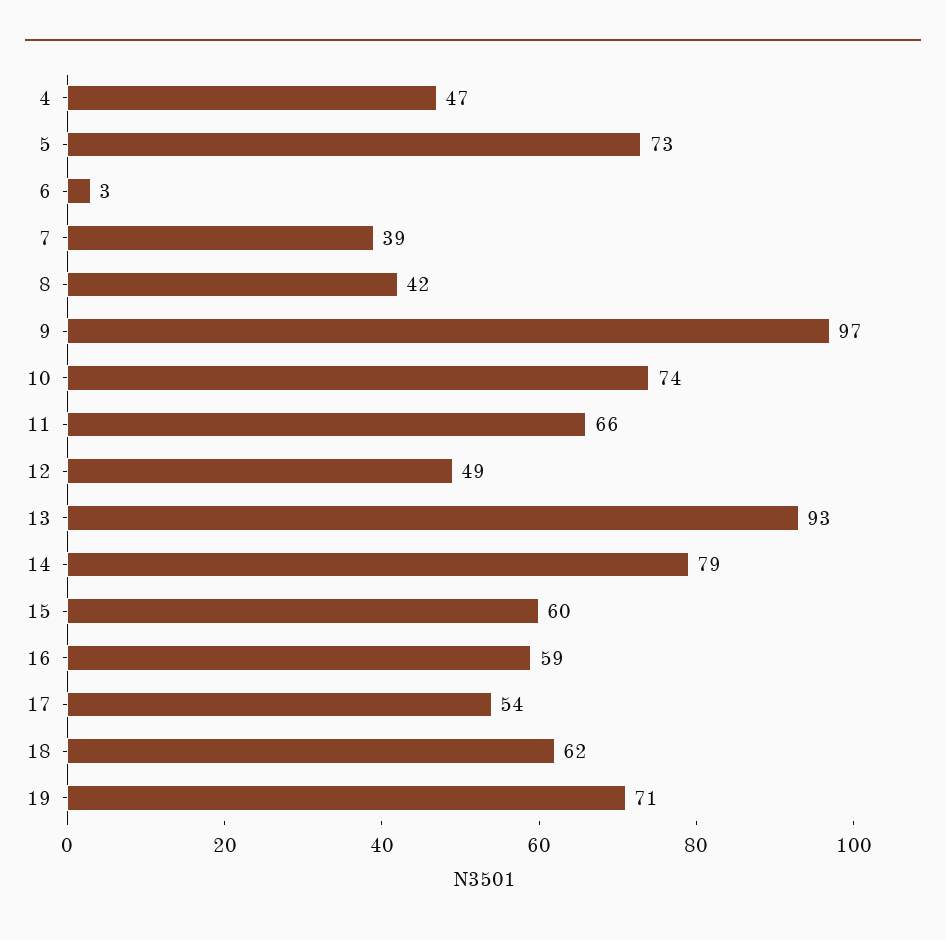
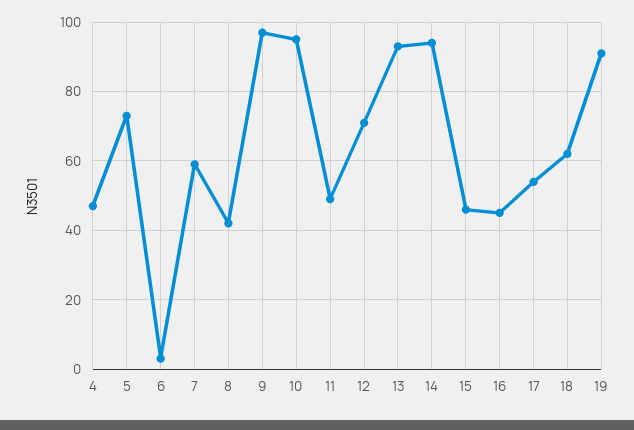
7: 39 -> 60
10: 74 -> 95
11: 66 -> 50
12: 49 -> 70
14: 79 -> 95
15: 60 -> 45
16: 59 -> 45
19: 71 -> 90

